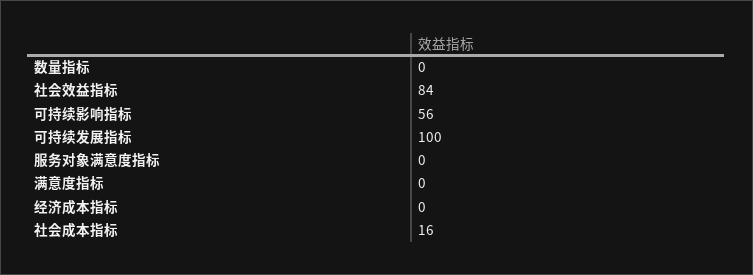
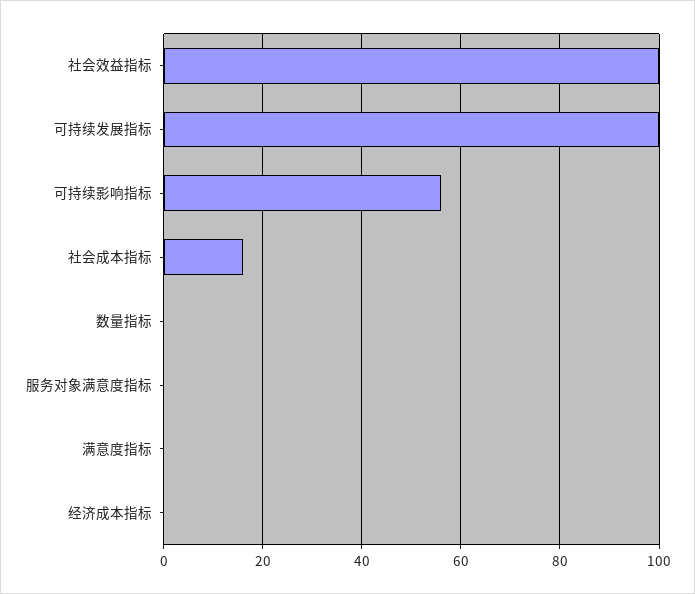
社会效益指标: 84 -> 100

